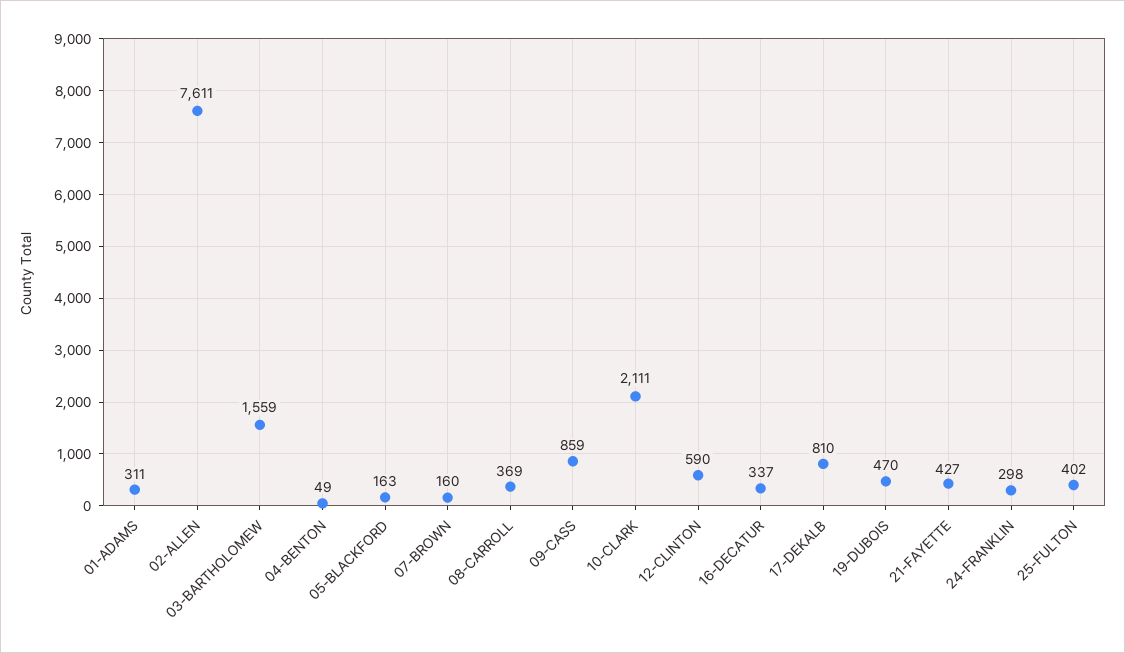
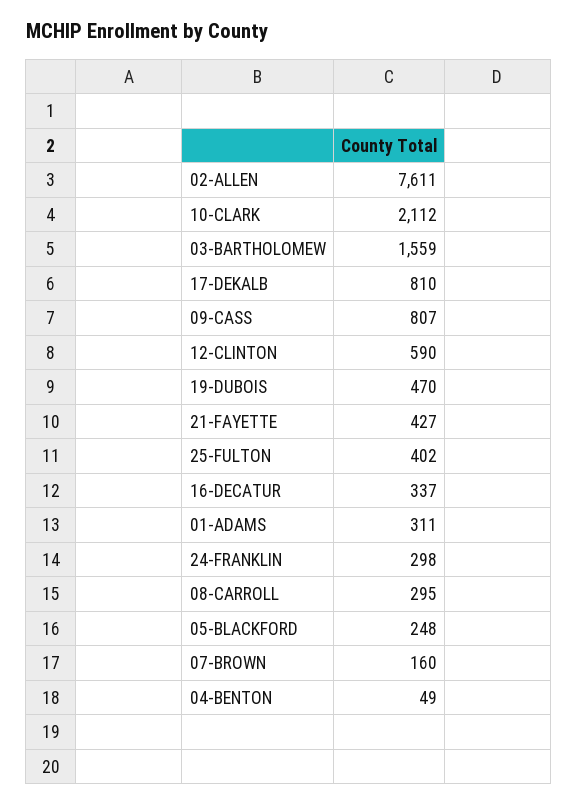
05-BLACKFORD: 163 -> 248
08-CARROLL: 369 -> 295
09-CASS: 859 -> 807
10-CLARK: 2111 -> 2112

